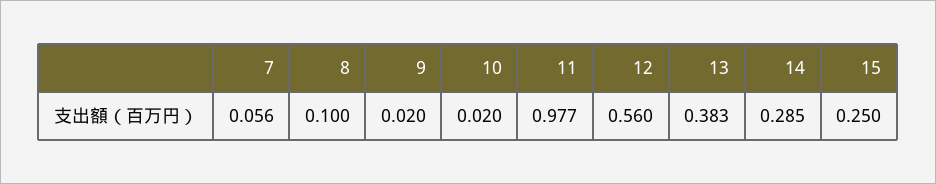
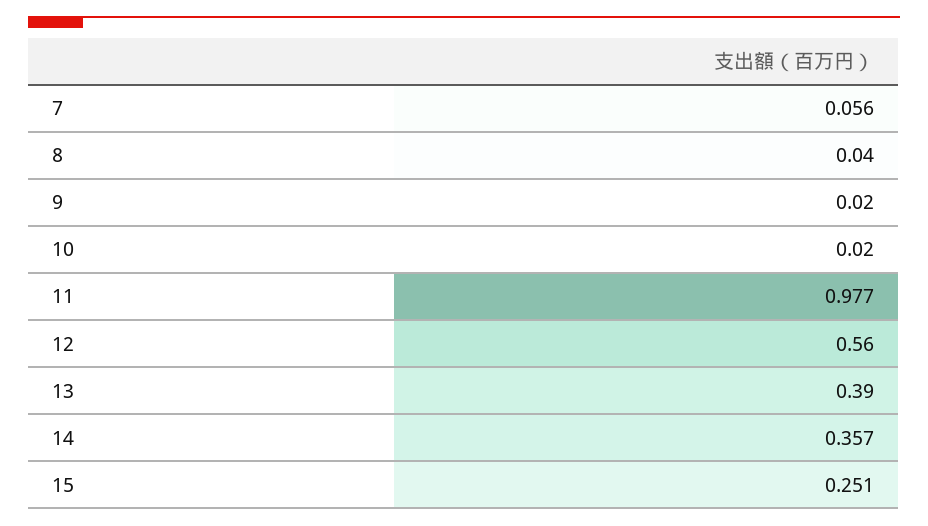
8: 0.1 -> 0.04
13: 0.383 -> 0.39
14: 0.285 -> 0.357
15: 0.25 -> 0.251

